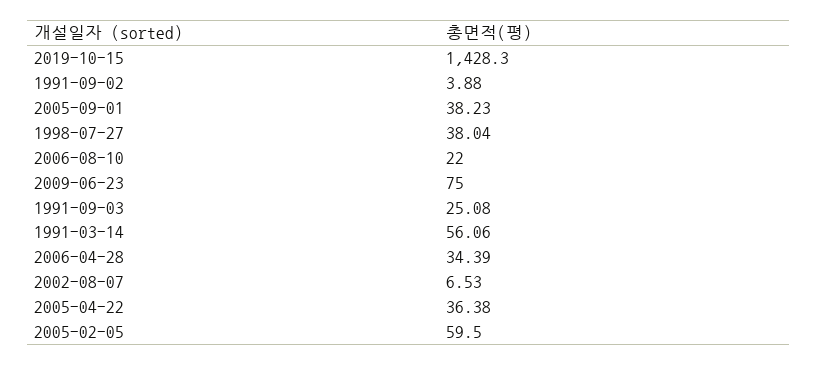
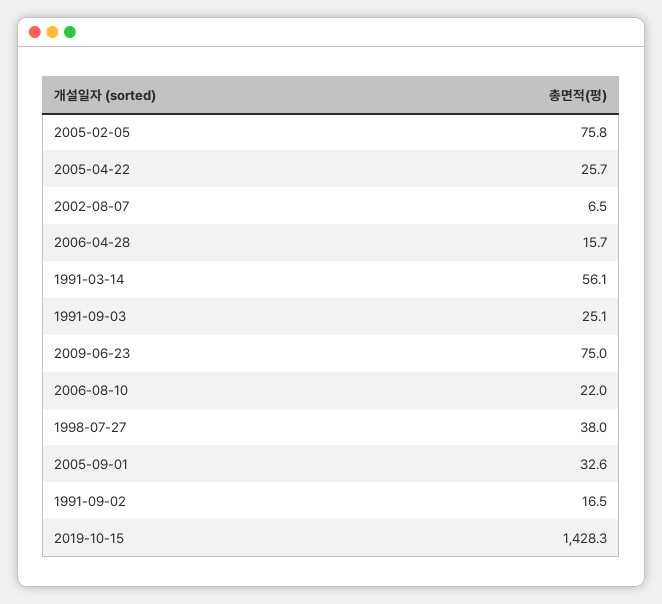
1991-09-02: 3.88 -> 16.5
2005-09-01: 38.23 -> 32.6
2006-04-28: 34.39 -> 15.7
2005-04-22: 36.38 -> 25.7
2005-02-05: 59.5 -> 75.8

